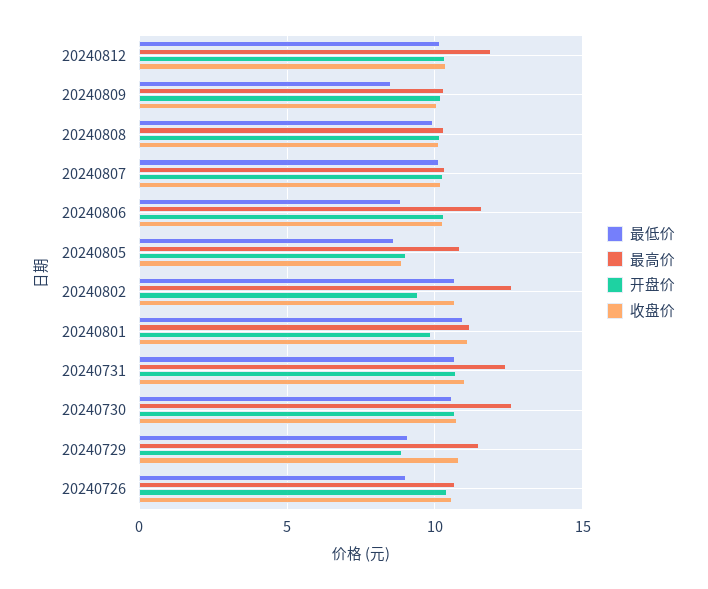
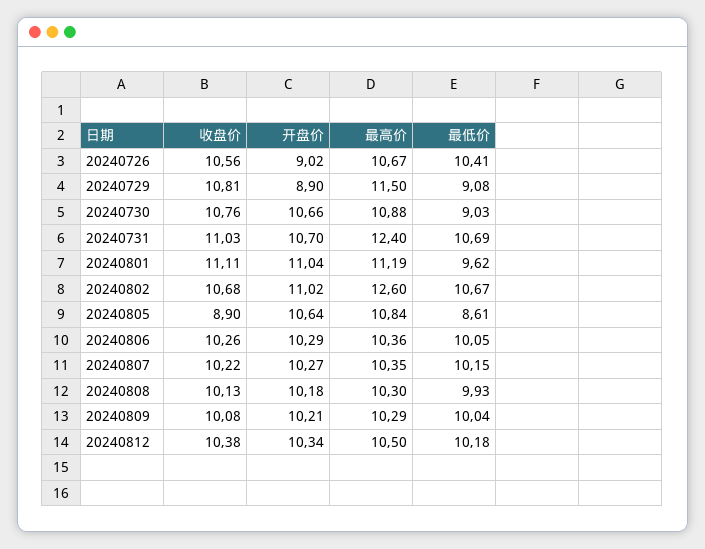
最高价, 20240812: 12 -> 10.5
最低价, 20240809: 8.5 -> 10.04
最低价, 20240806: 9 -> 10.05
最高价, 20240806: 11.5 -> 10.36
开盘价, 20240805: 9 -> 10.64
开盘价, 20240802: 9.5 -> 11.02
最低价, 20240801: 11 -> 9.62
开盘价, 20240801: 10 -> 11.04
最低价, 20240730: 10.5 -> 9.03
最高价, 20240730: 12.5 -> 10.88
最低价, 20240726: 9 -> 10.41
开盘价, 20240726: 10.5 -> 9.02

